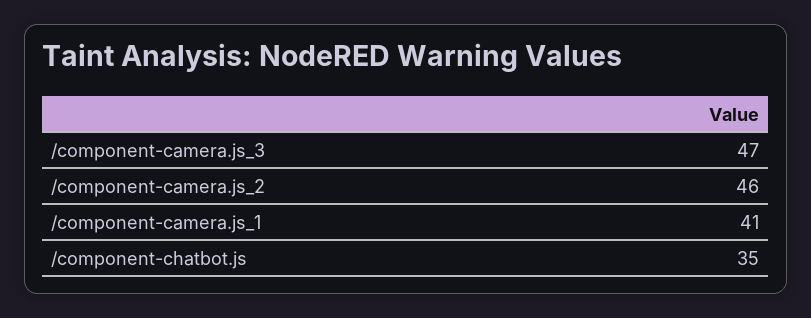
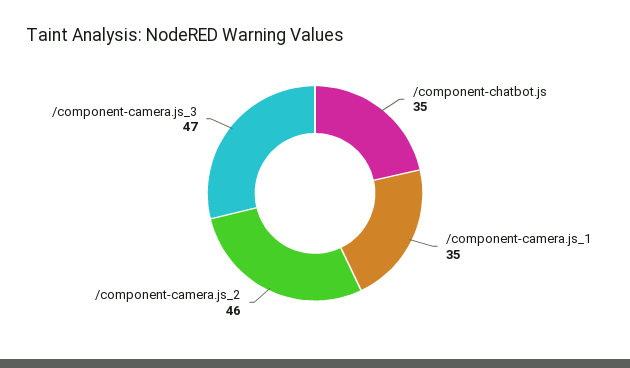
/component-camera.js_1: 41 -> 35

